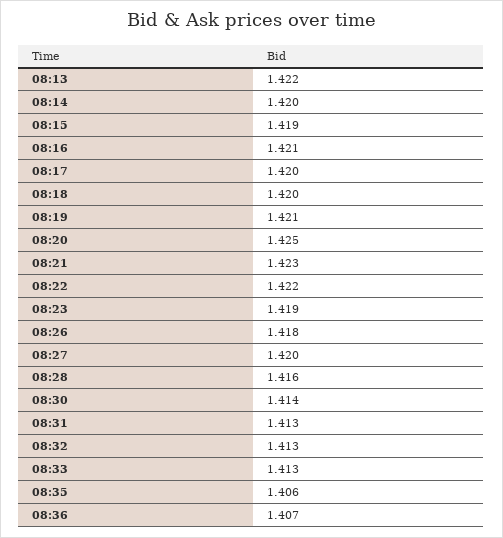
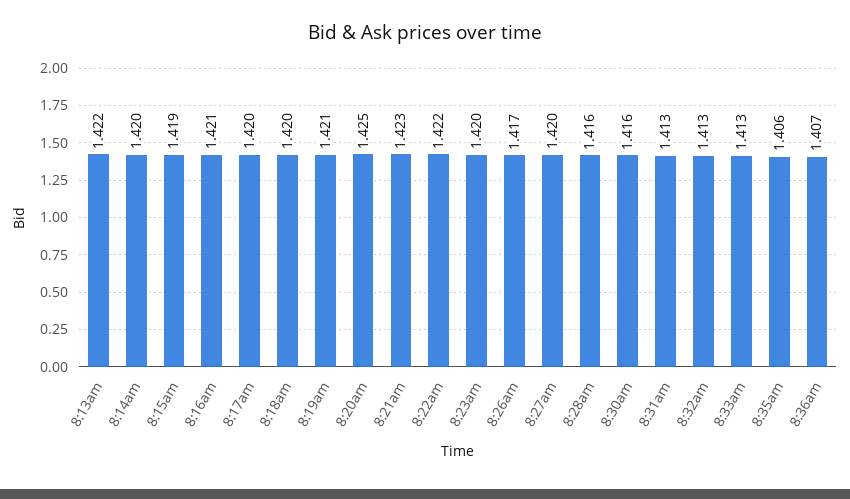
08:23: 1.419 -> 1.42
08:26: 1.418 -> 1.417
08:30: 1.414 -> 1.416

